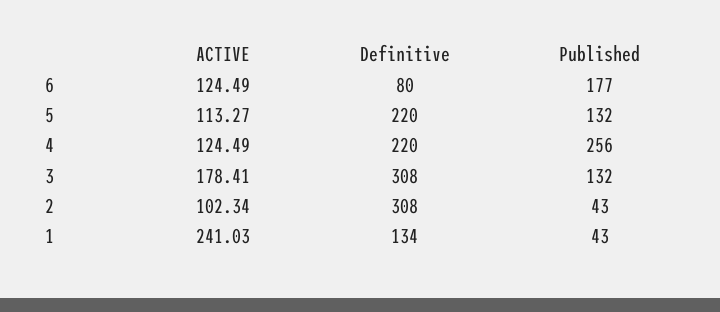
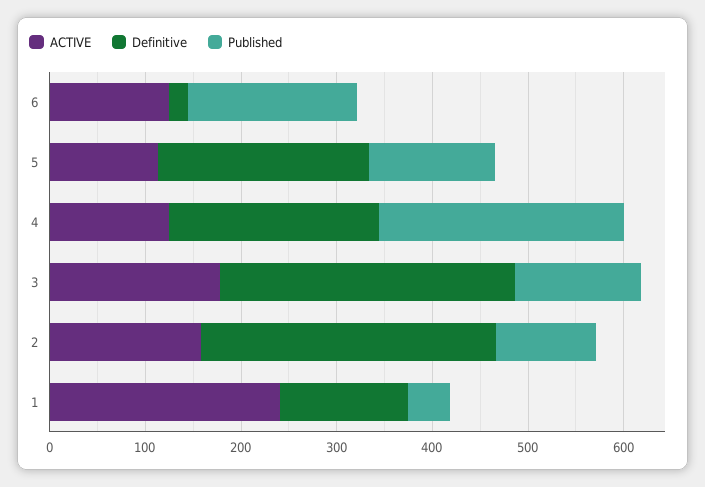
Definitive, 6: 80 -> 20
ACTIVE, 2: 102.34 -> 160
Published, 2: 43 -> 100

